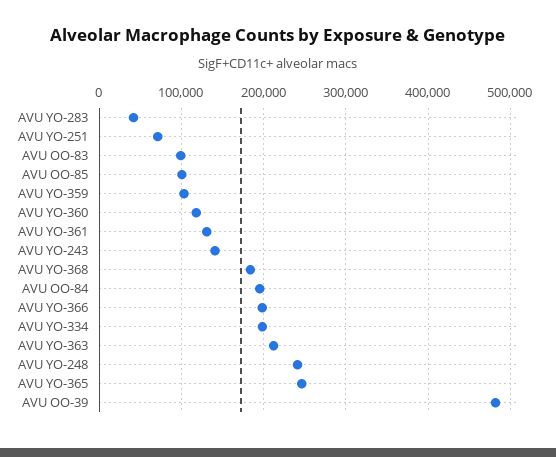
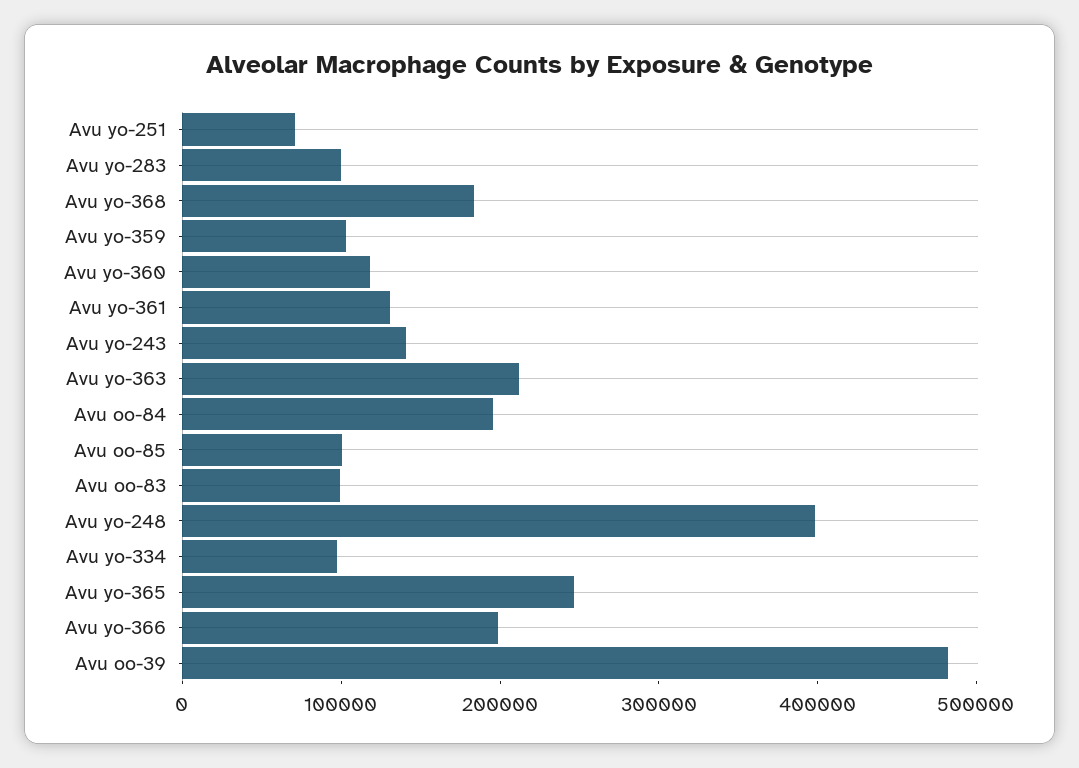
AVU YO-283: 40000 -> 100000
AVU YO-334: 200000 -> 100000
AVU YO-248: 240000 -> 400000

